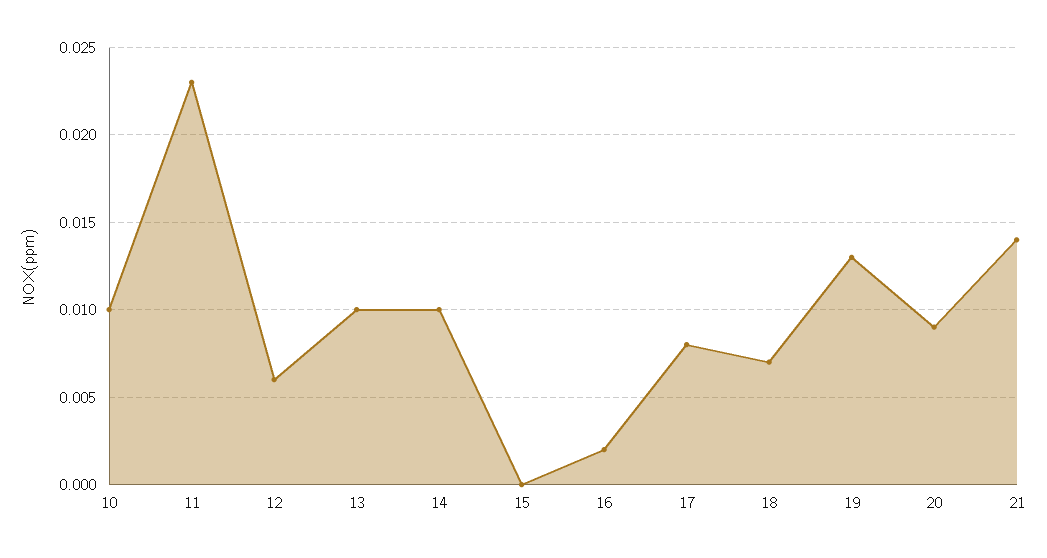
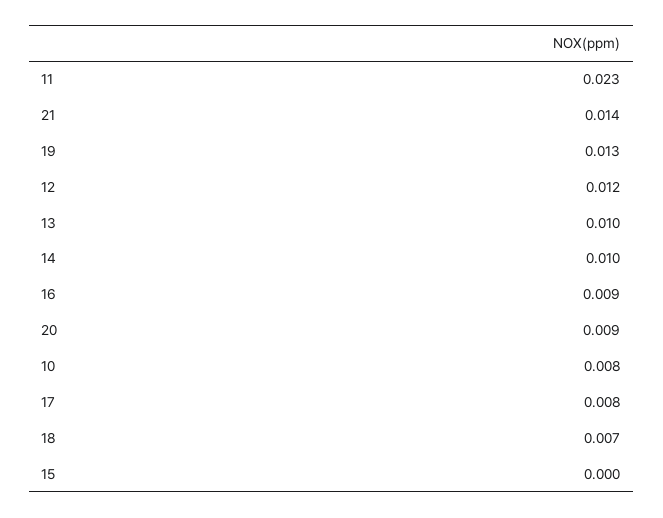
10: 0.01 -> 0.008
12: 0.006 -> 0.012
16: 0.002 -> 0.009

